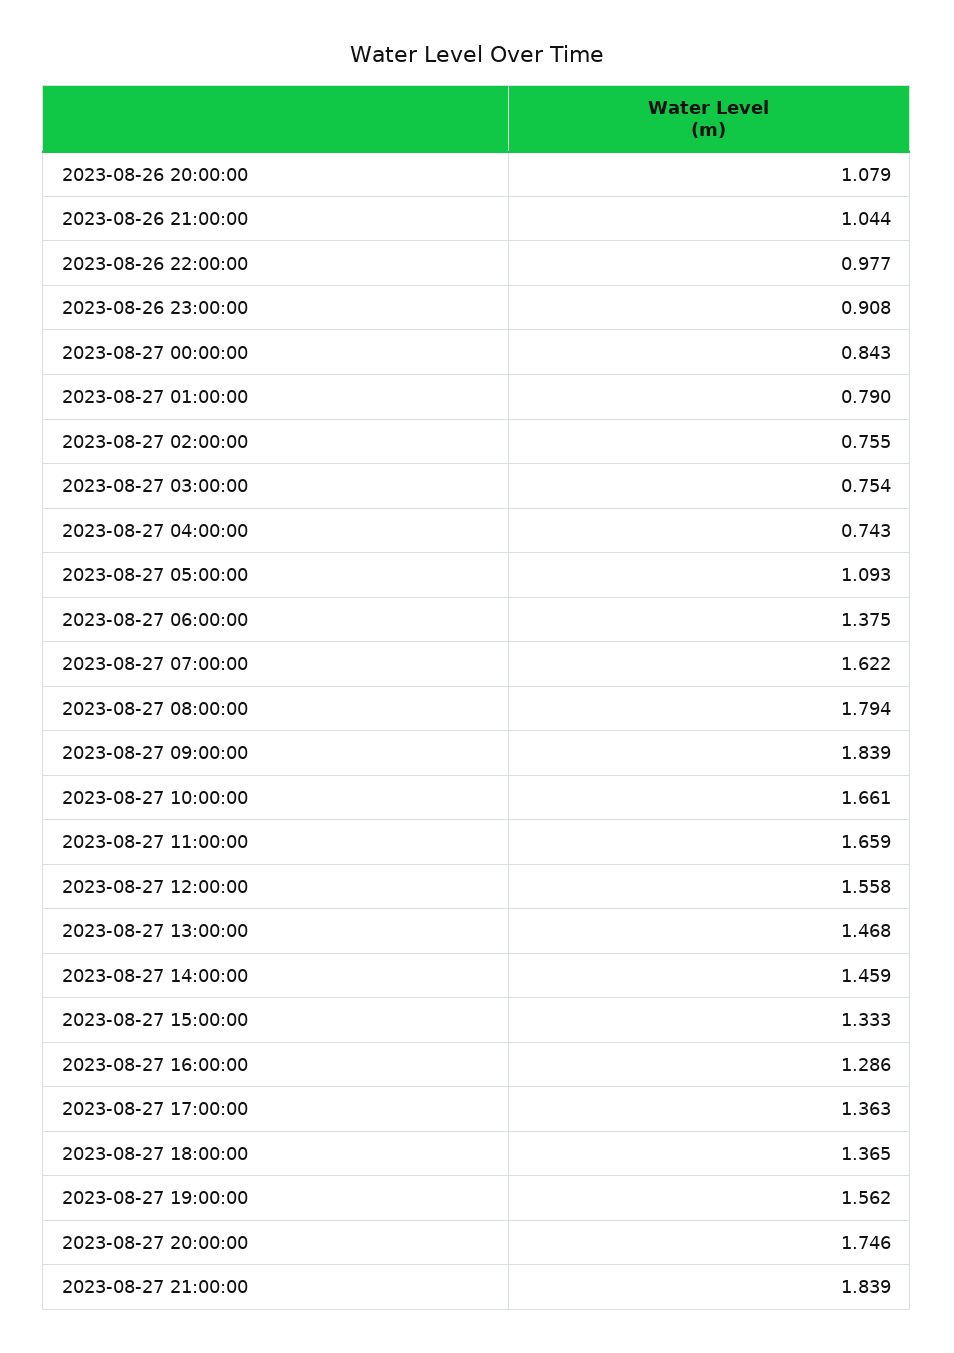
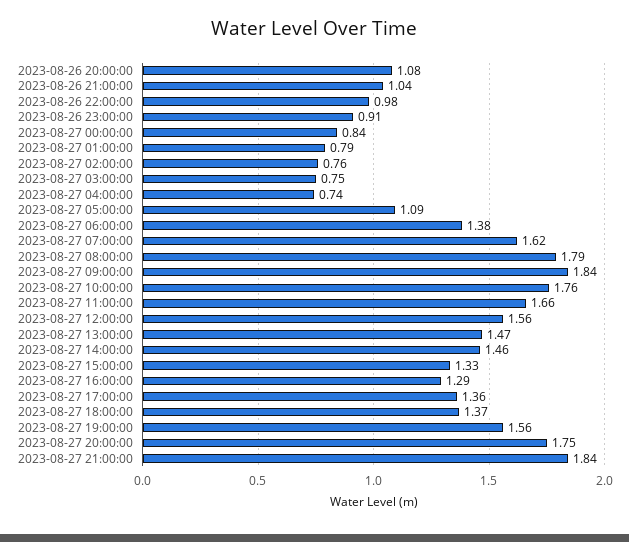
2023-08-27 10:00:00: 1.661 -> 1.76

